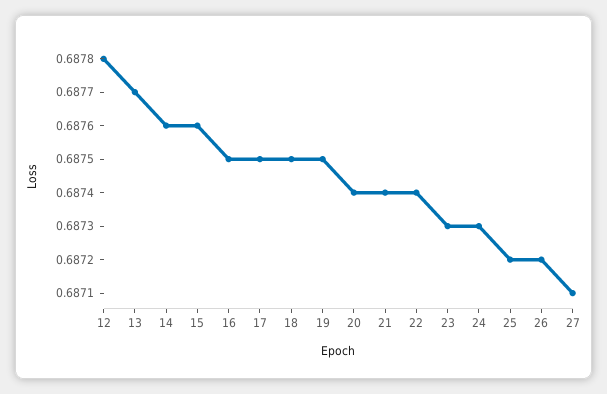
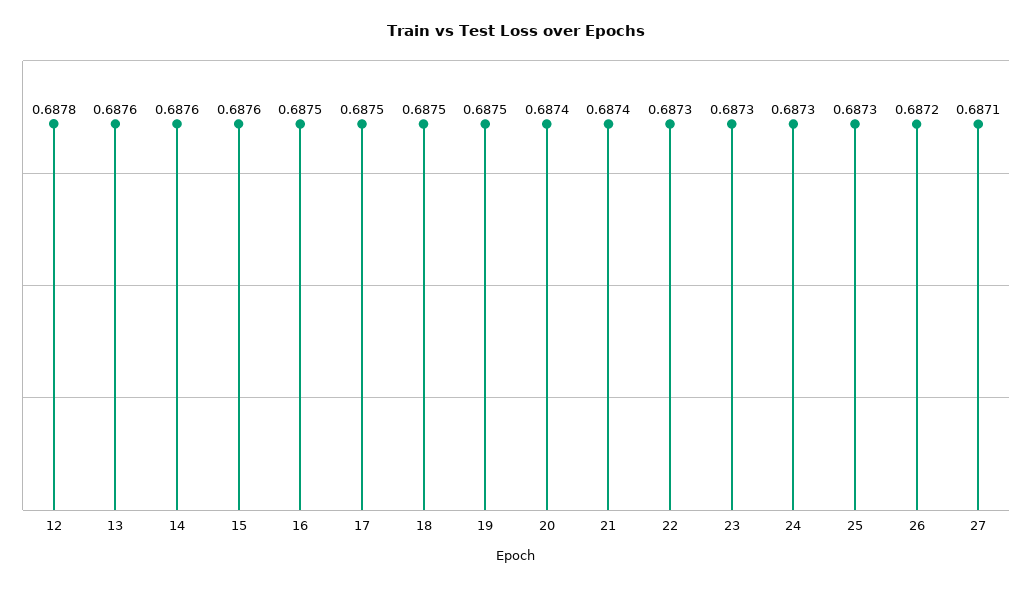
13: 0.6877 -> 0.6876
22: 0.6874 -> 0.6873
25: 0.6872 -> 0.6873

